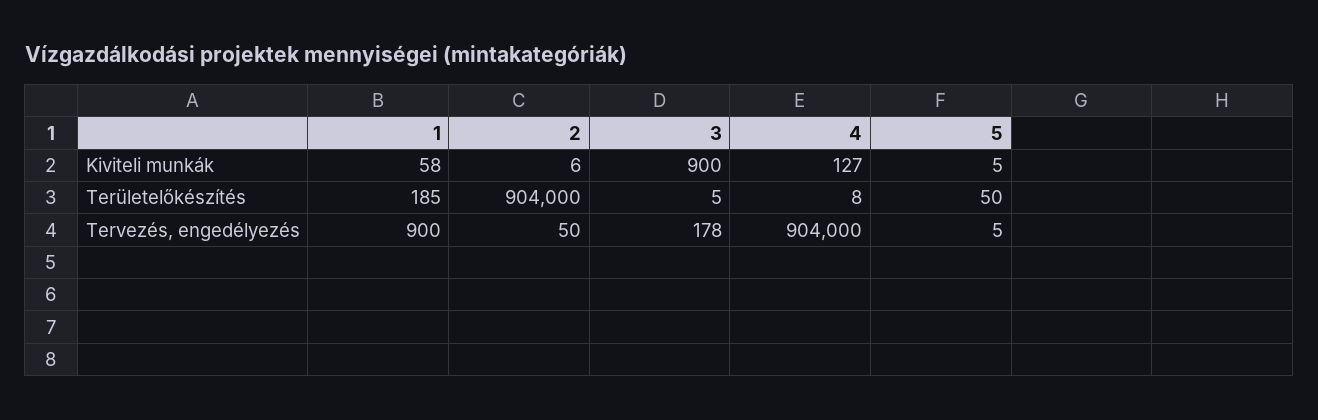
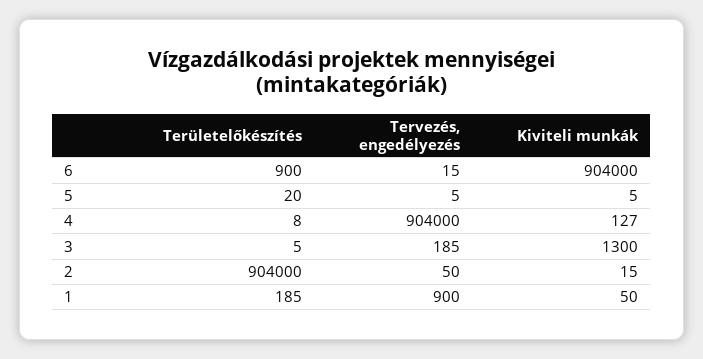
1, Kiviteli munkák: 58 -> 50
2, Kiviteli munkák: 6 -> 15
3, Kiviteli munkák: 900 -> 1300
5, Területelőkészítés: 50 -> 20
3, Tervezés, engedélyezés: 178 -> 185
6, Területelőkészítés: none -> 900
6, Tervezés, engedélyezés: none -> 15
6, Kiviteli munkák: none -> 904000

